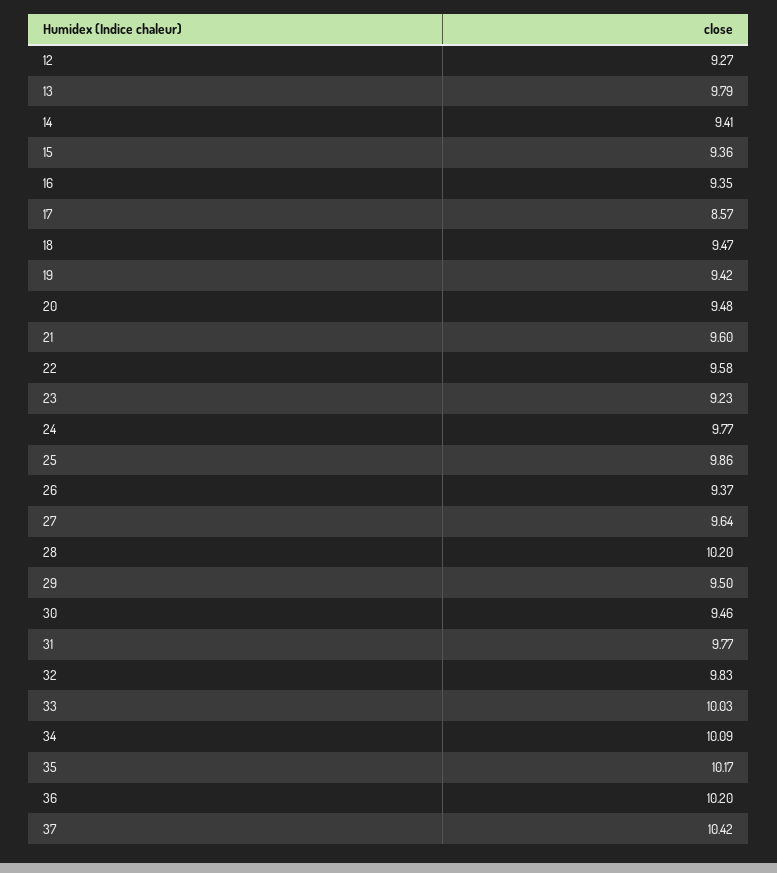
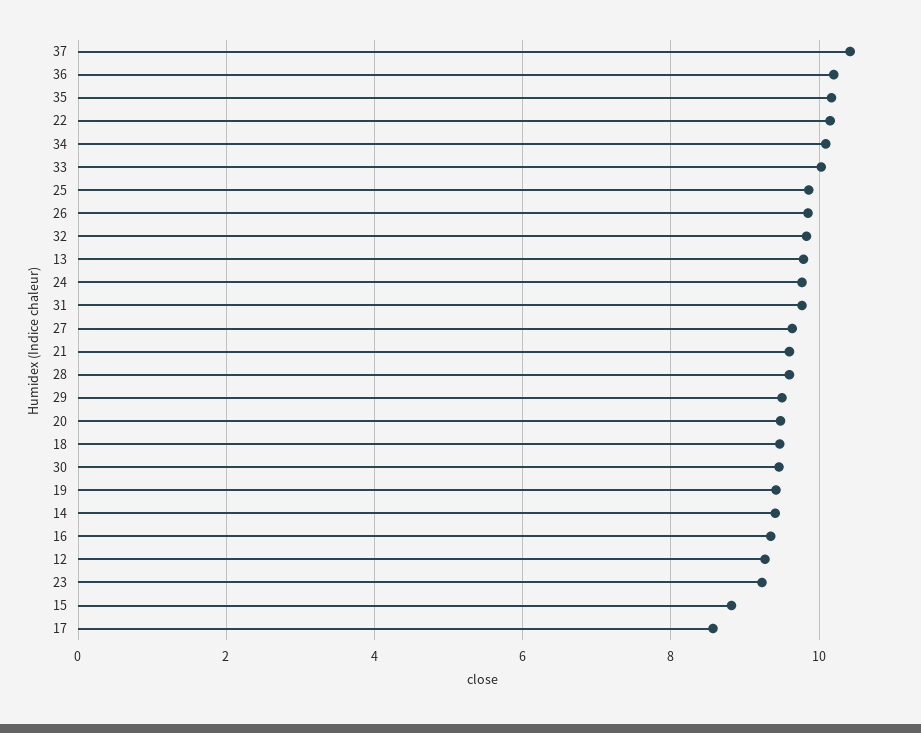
15: 9.36 -> 8.8
22: 9.58 -> 10.2
26: 9.37 -> 9.8
28: 10.2 -> 9.6

